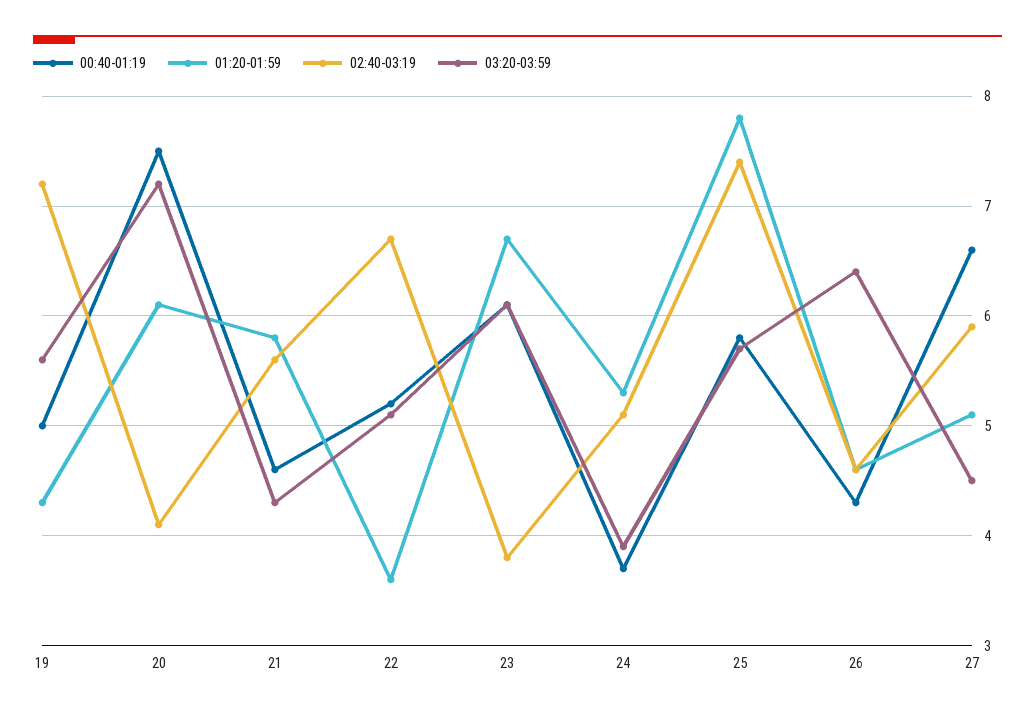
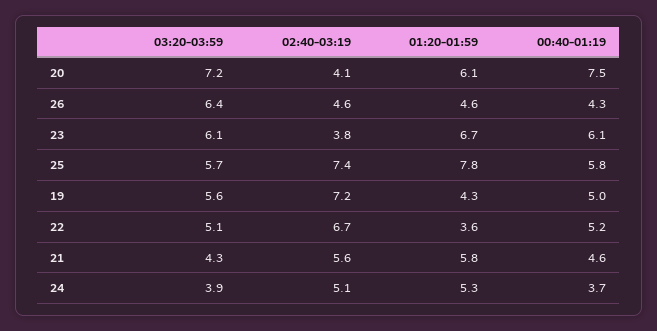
00:40-01:19, 27: 6.6 -> none
01:20-01:59, 27: 5.1 -> none
02:40-03:19, 27: 5.9 -> none
03:20-03:59, 27: 4.5 -> none

